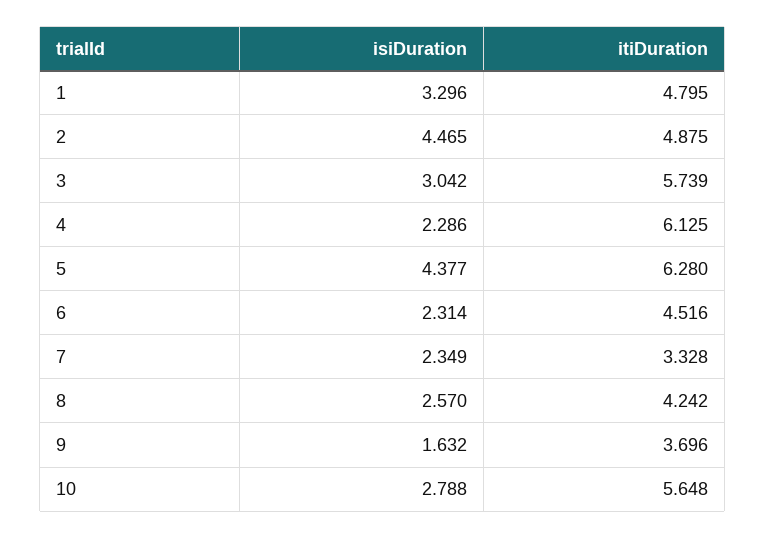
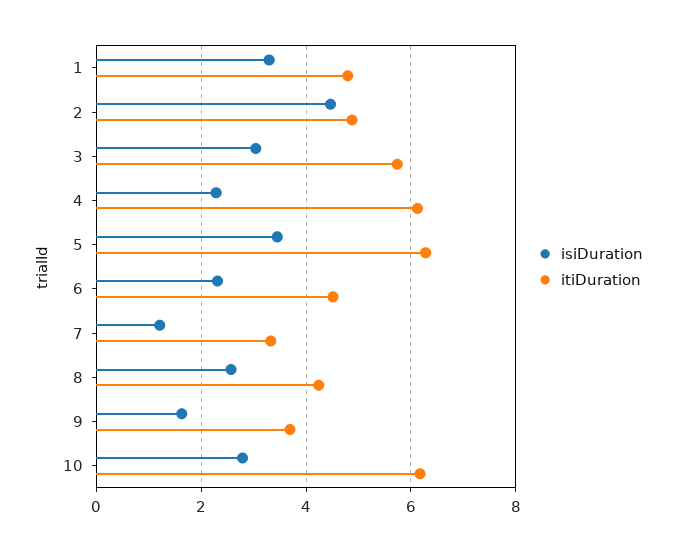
isiDuration, 5: 4.377 -> 3.4
isiDuration, 7: 2.349 -> 1.2
itiDuration, 10: 5.648 -> 6.2

